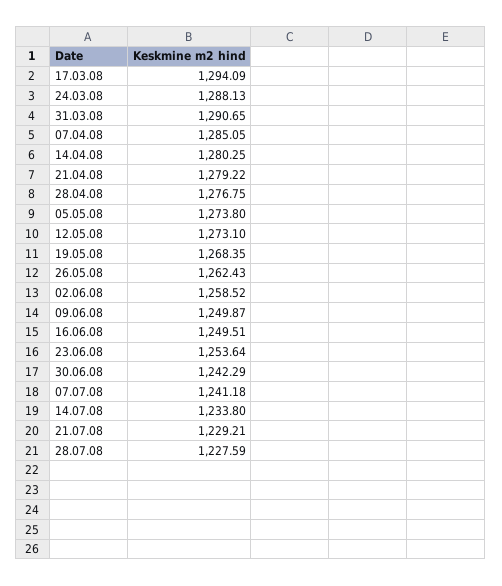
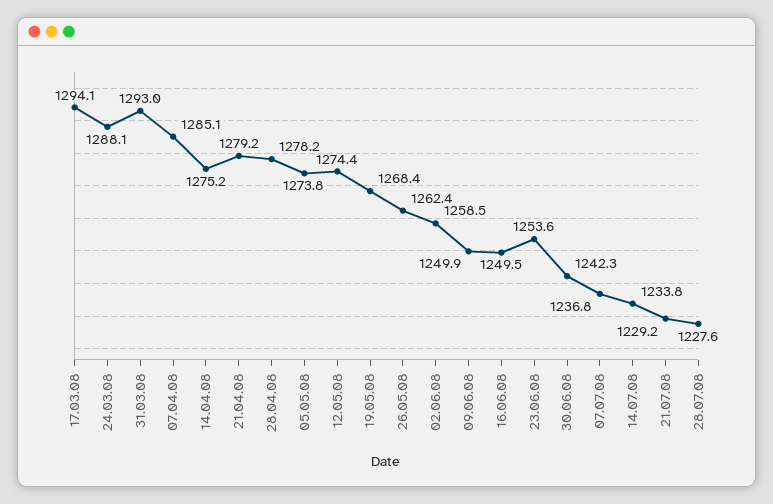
31.03.08: 1290.65 -> 1293
14.04.08: 1280.25 -> 1275.2
28.04.08: 1276.75 -> 1278.2
12.05.08: 1273.1 -> 1274.4
07.07.08: 1241.18 -> 1236.8

